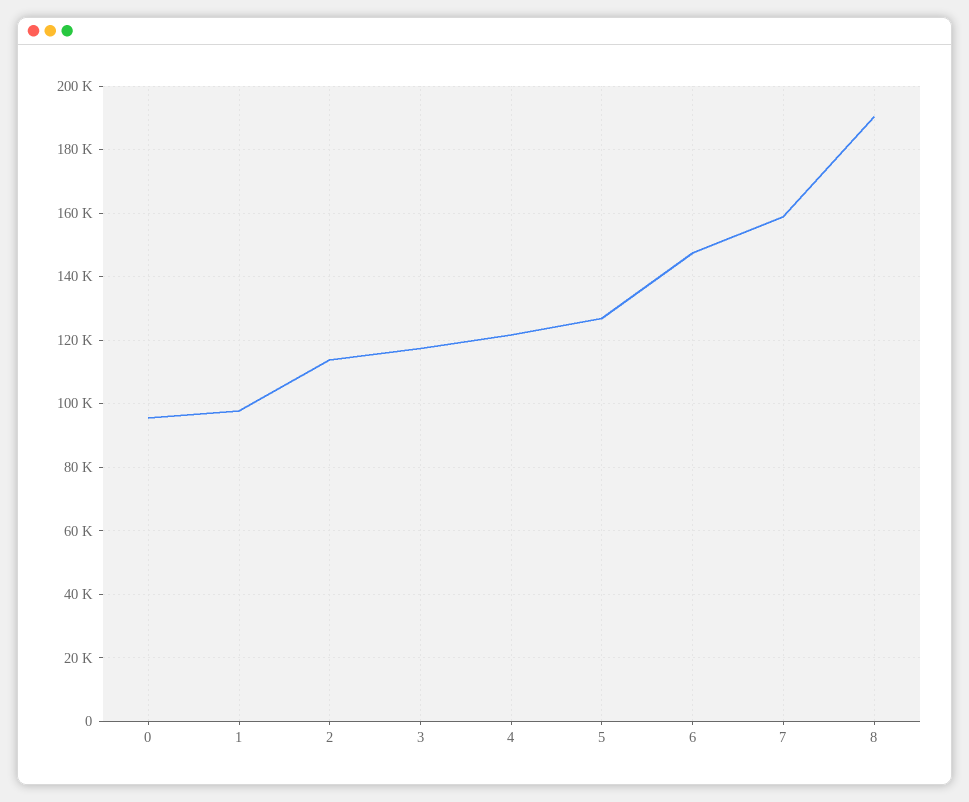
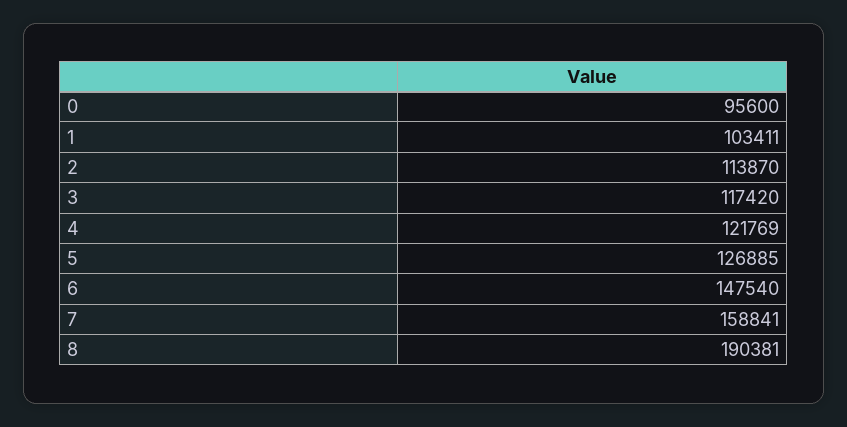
1: 98000 -> 103411

